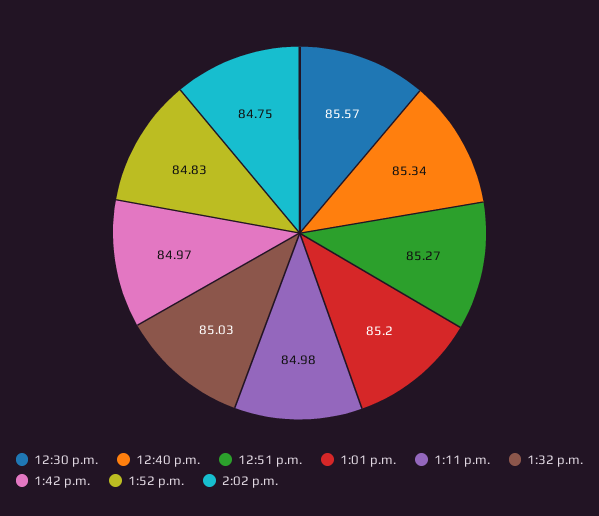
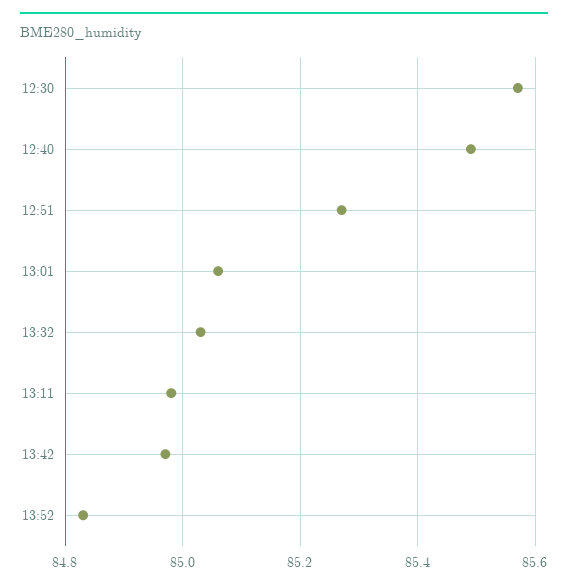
12:40 p.m.: 85.34 -> 85.5
1:01 p.m.: 85.2 -> 85.05
2:02 p.m.: 84.75 -> none

